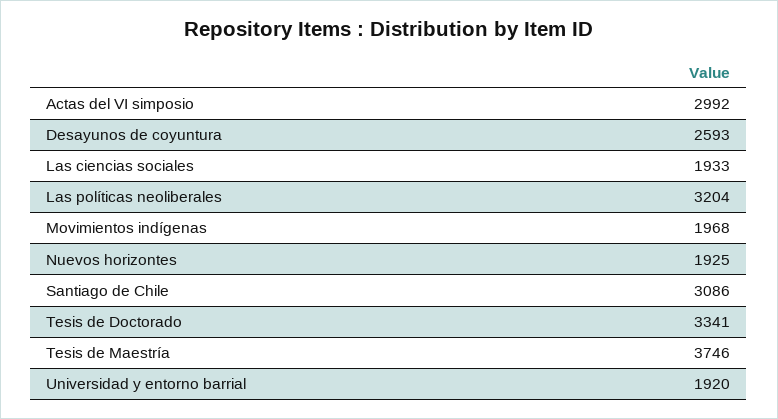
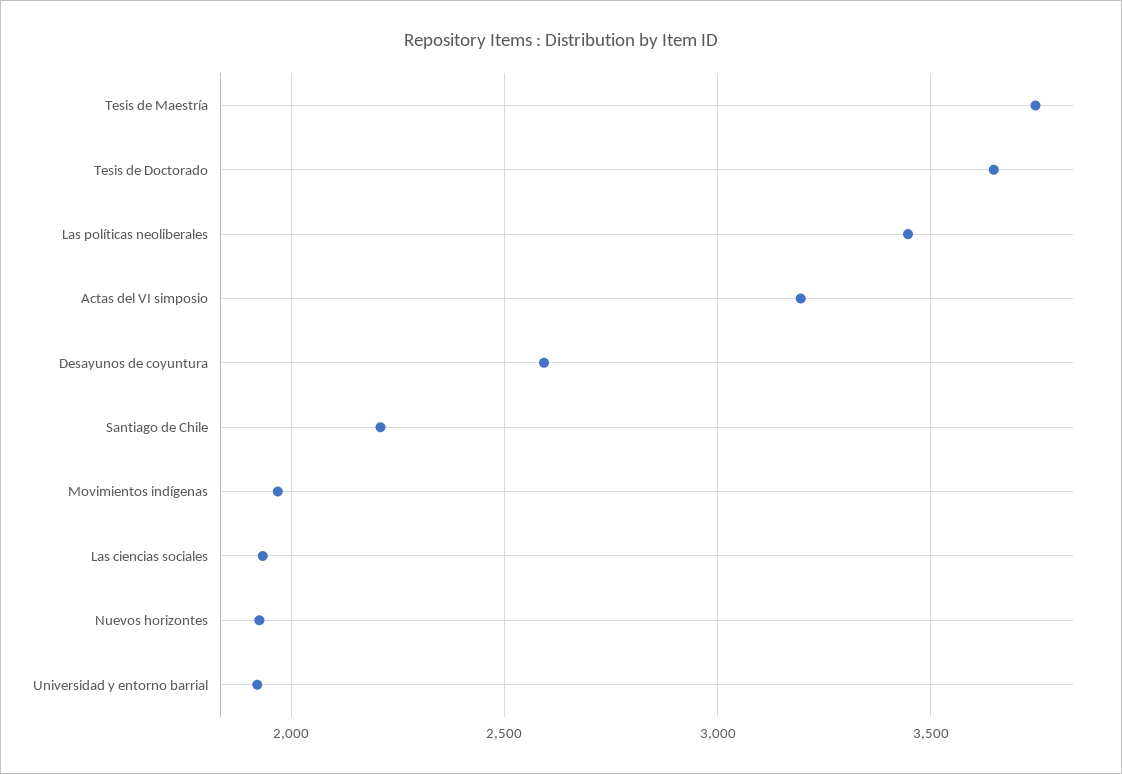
Actas del VI simposio: 2992 -> 3200
Las políticas neoliberales: 3204 -> 3450
Santiago de Chile: 3086 -> 2200
Tesis de Doctorado: 3341 -> 3650

